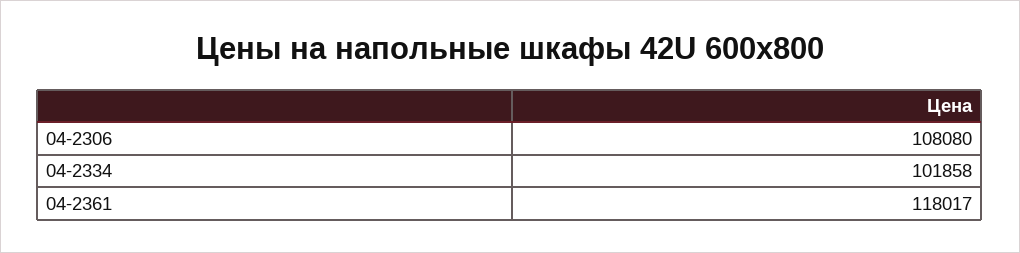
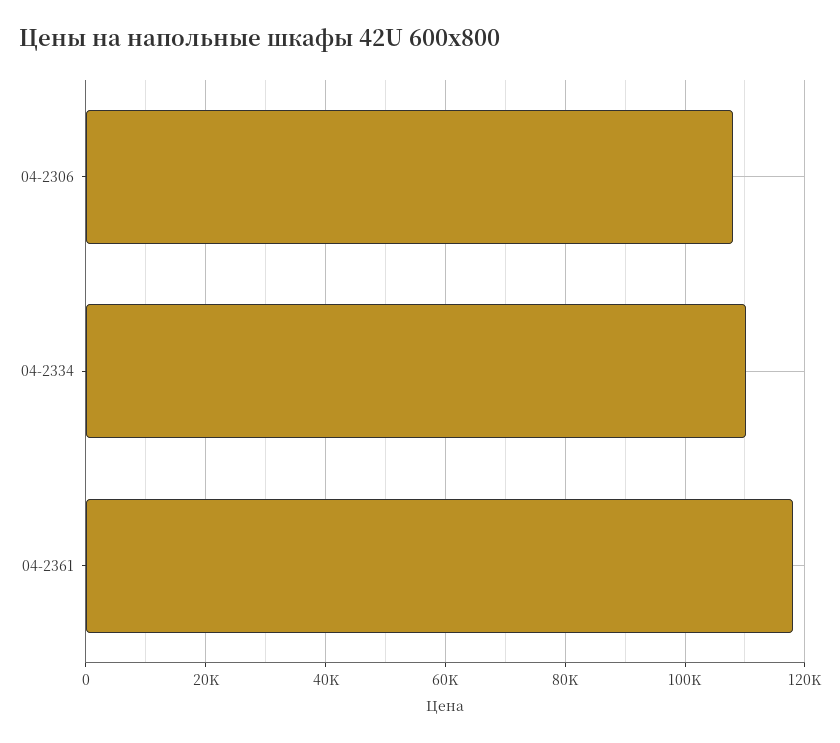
04-2334: 101858 -> 110000

